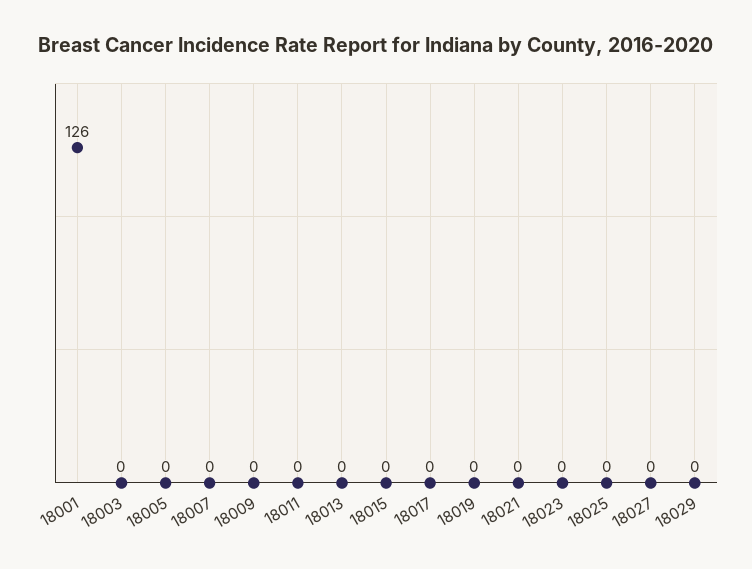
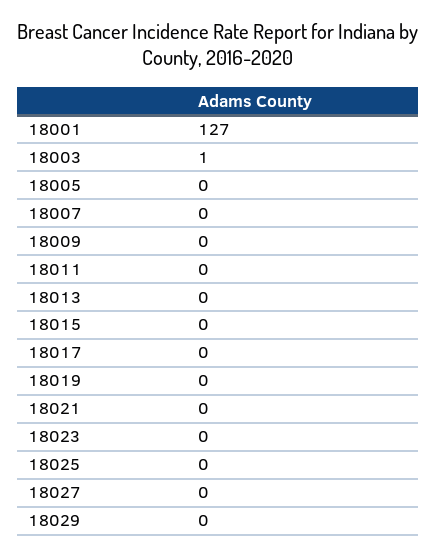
18001: 126 -> 127
18003: 0 -> 1

